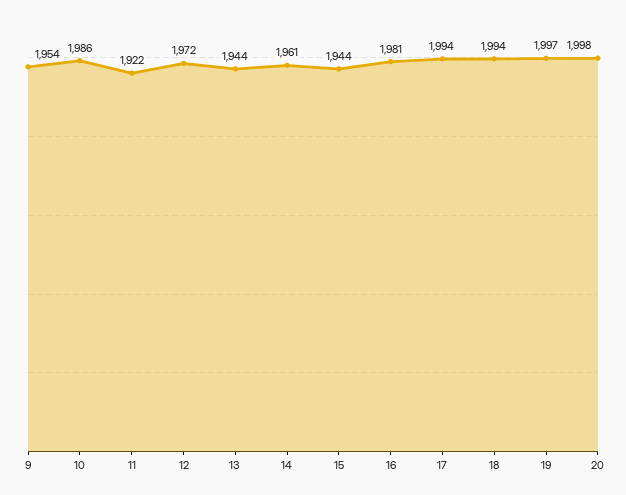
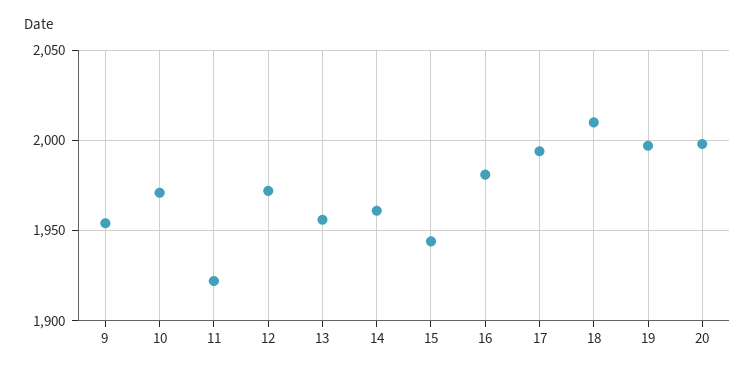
10: 1986 -> 1970
13: 1944 -> 1955
18: 1994 -> 2010

